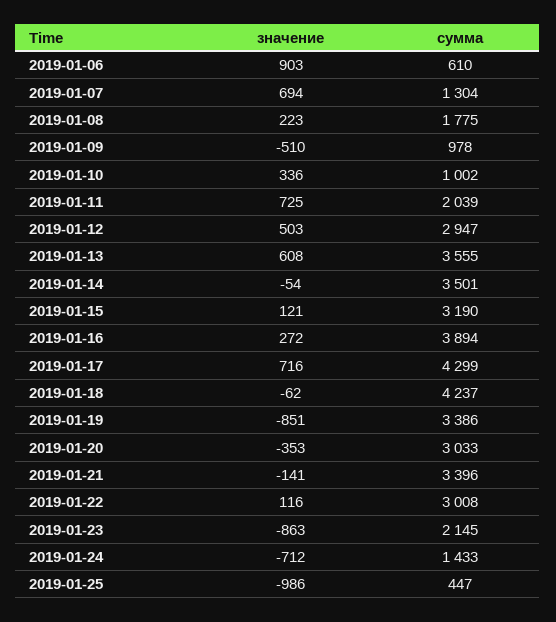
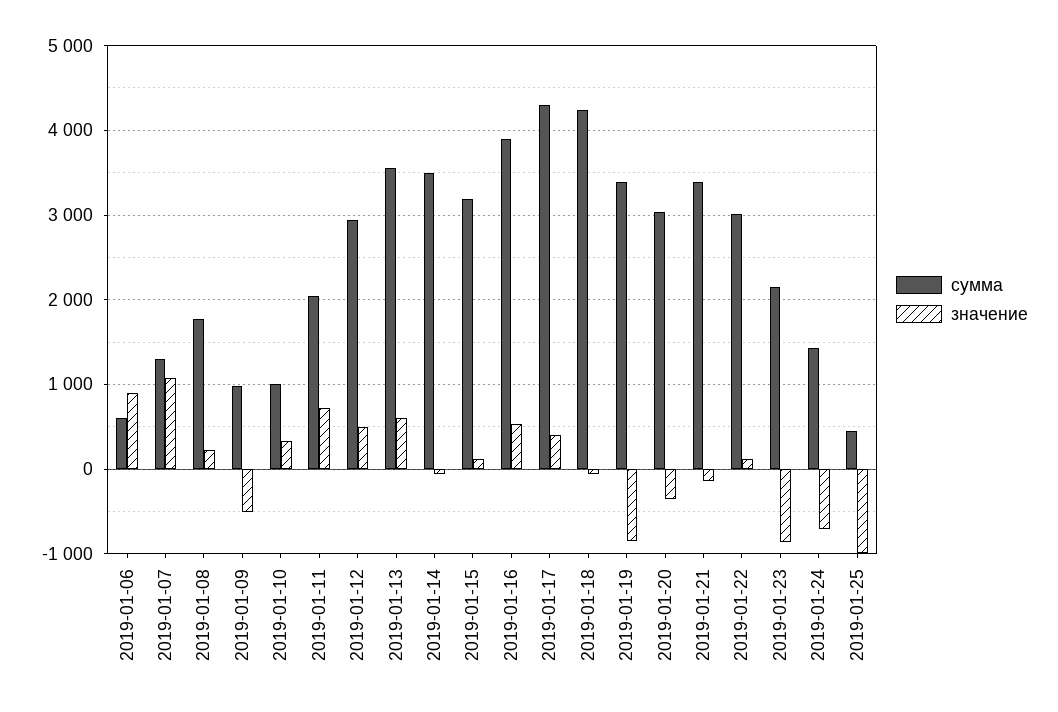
значение, 2019-01-07: 694 -> 1100
значение, 2019-01-16: 272 -> 500
значение, 2019-01-17: 716 -> 400

